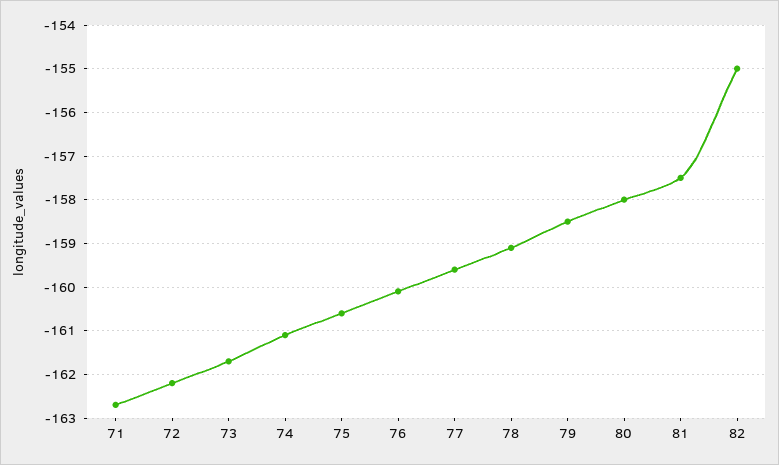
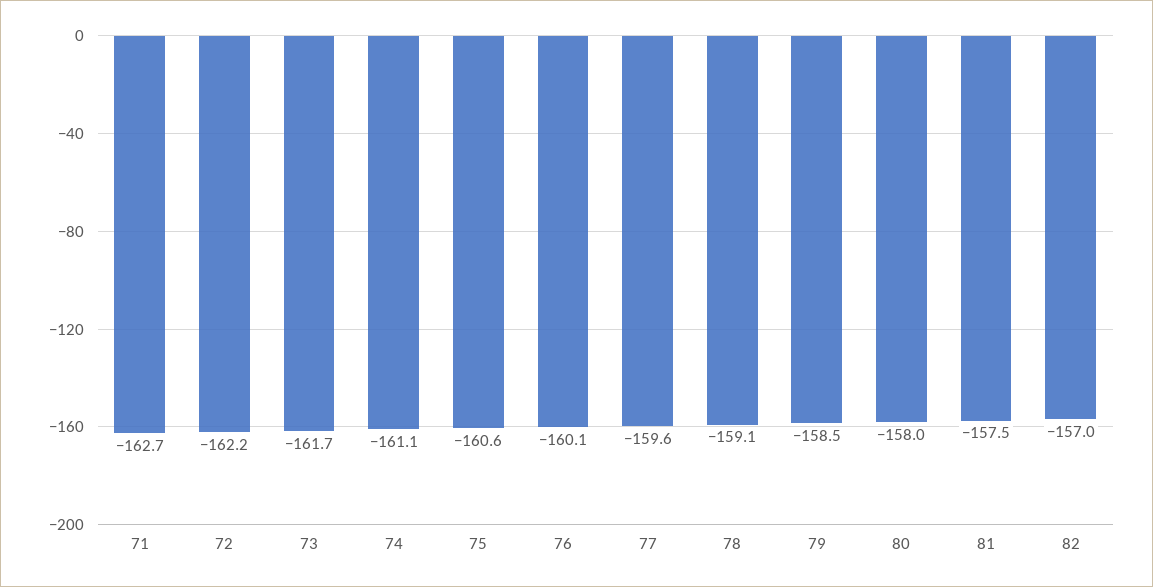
82: -155 -> -157

